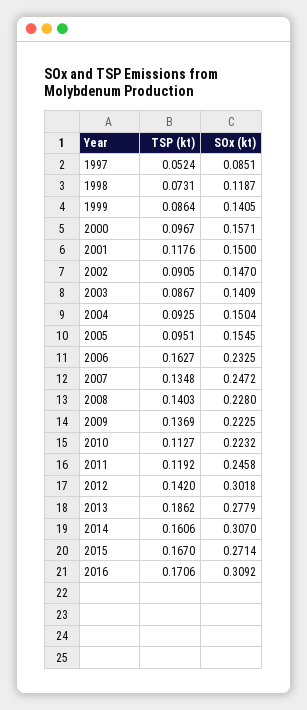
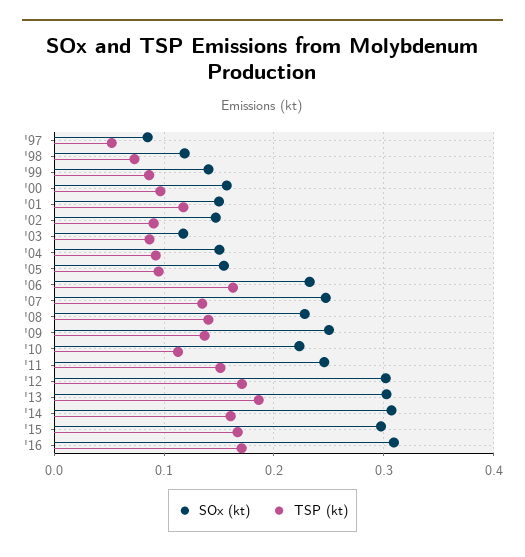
SOx (kt), 2003: 0.1409 -> 0.12
SOx (kt), 2009: 0.2225 -> 0.25
TSP (kt), 2011: 0.1192 -> 0.15
TSP (kt), 2012: 0.142 -> 0.17
SOx (kt), 2013: 0.2779 -> 0.3
SOx (kt), 2015: 0.2714 -> 0.3

